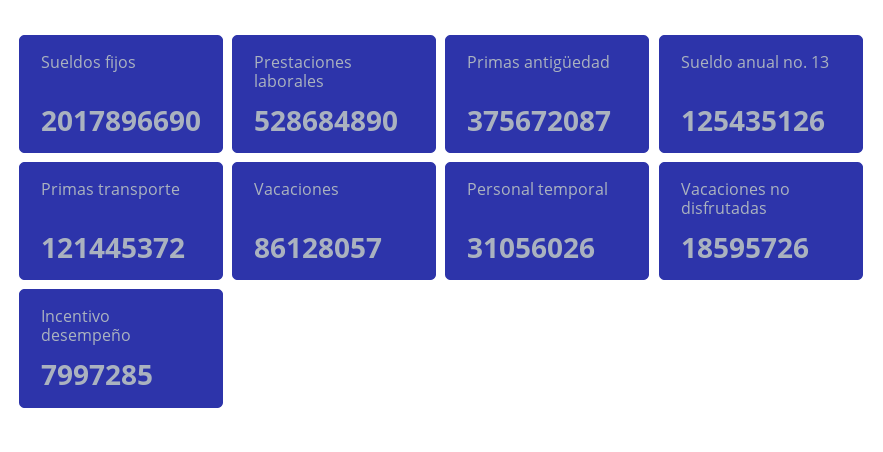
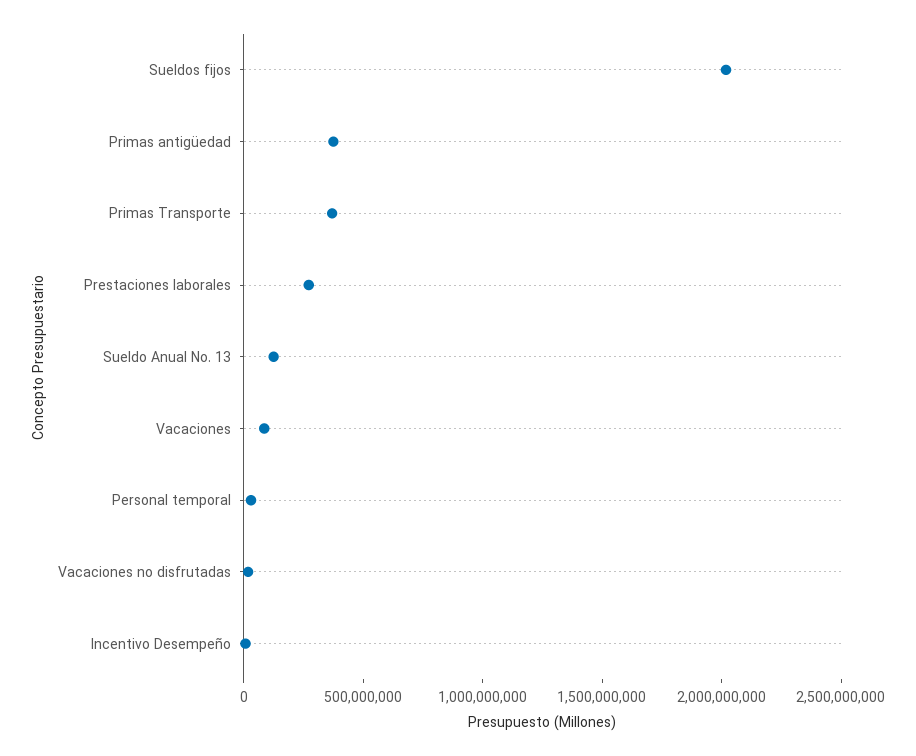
Prestaciones laborales: 528684890 -> 300000000
Primas transporte: 121445372 -> 400000000

